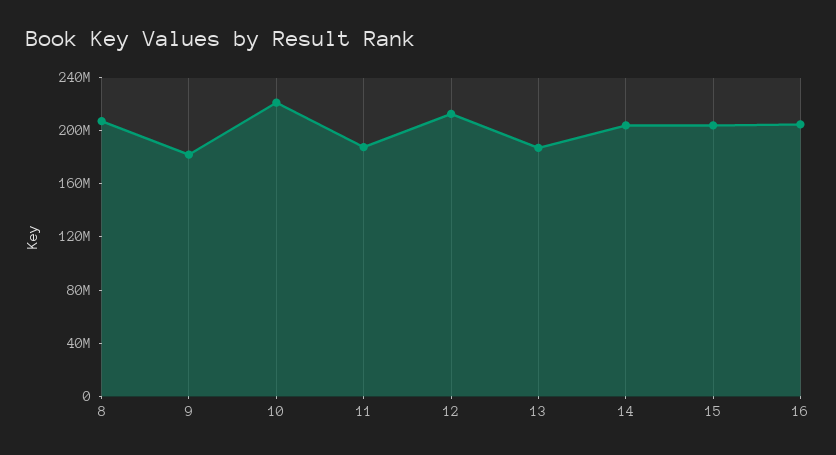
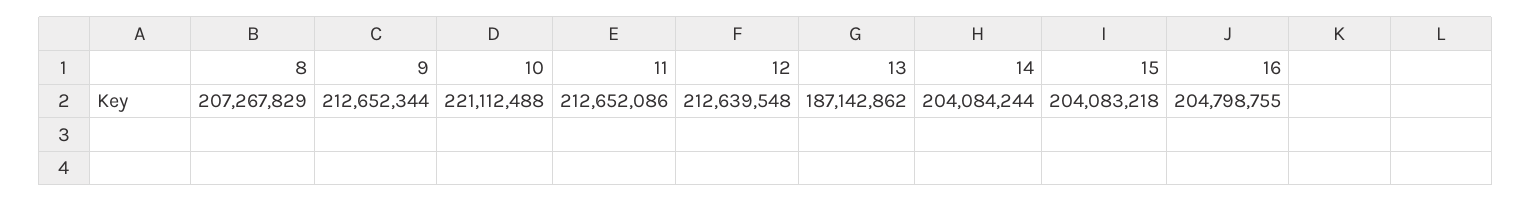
9: 180000000 -> 212652344
11: 190000000 -> 212652086

